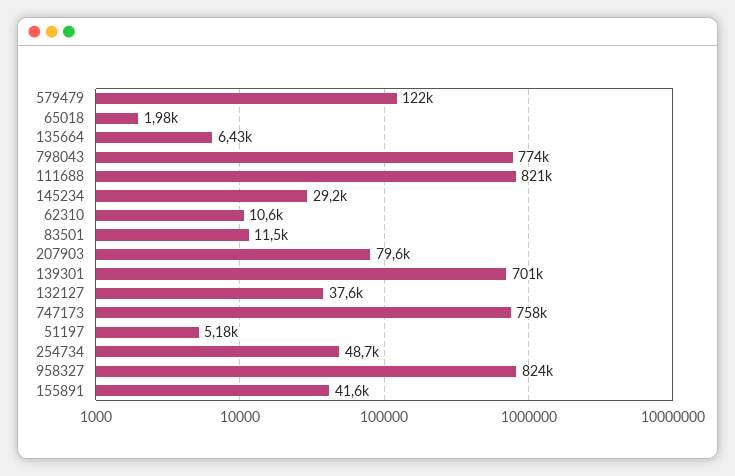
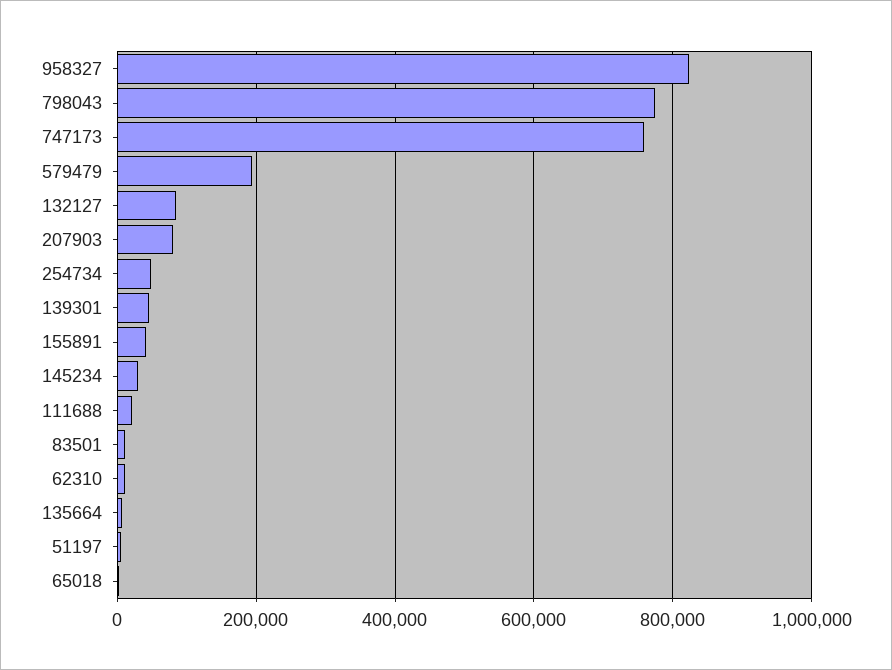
579479: 122000 -> 200000
111688: 821000 -> 20000
139301: 701000 -> 40000
132127: 37600 -> 80000

